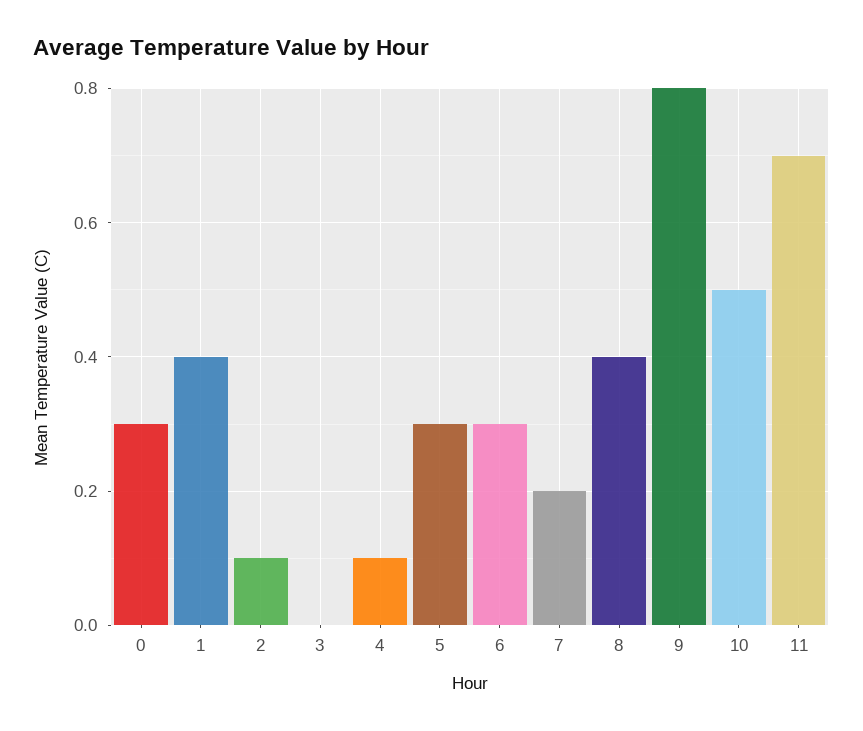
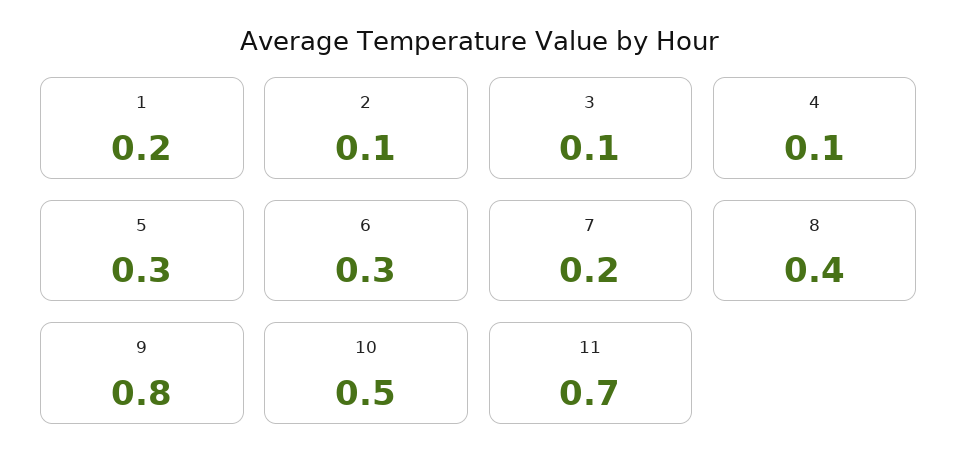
0: 0.3 -> none
1: 0.4 -> 0.2
3: 0 -> 0.1

